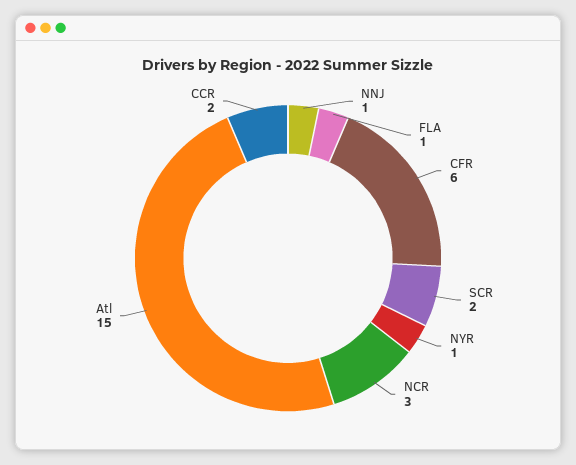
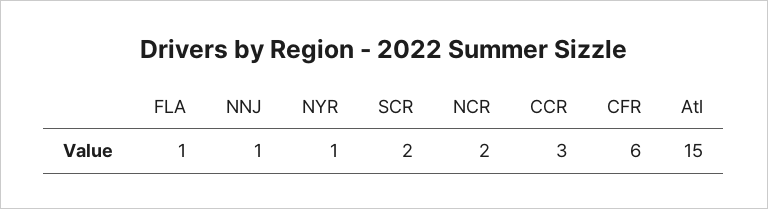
NCR: 3 -> 2
CCR: 2 -> 3

